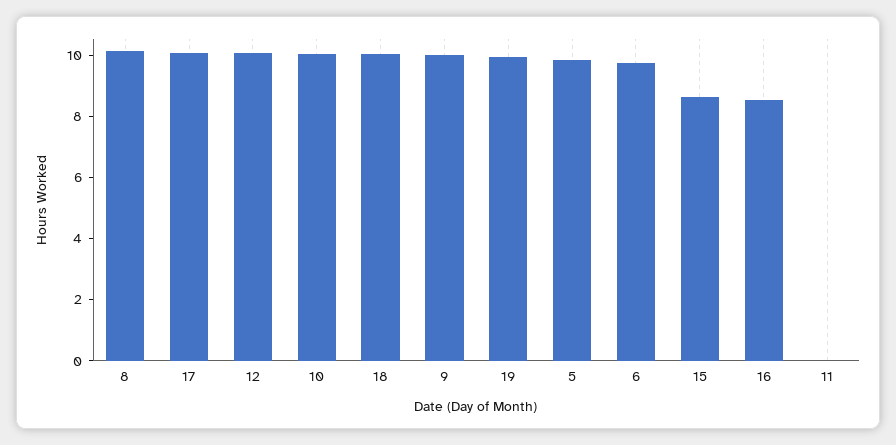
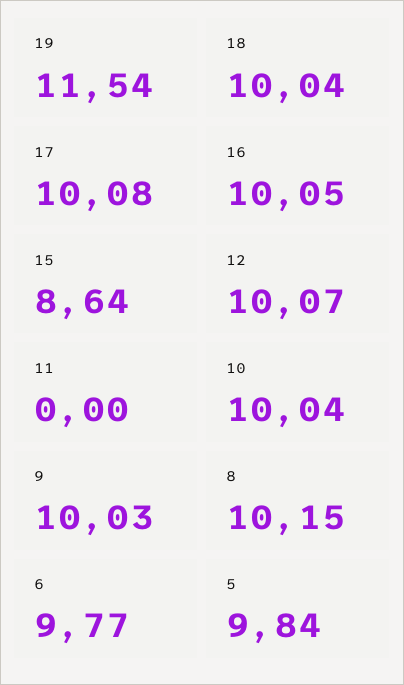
19: 10 -> 11.54
16: 8.5 -> 10.05

